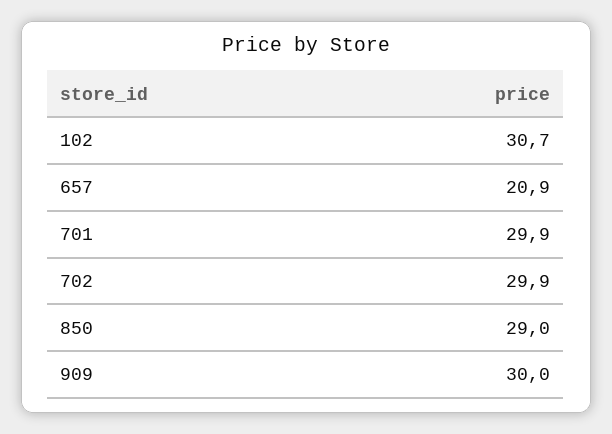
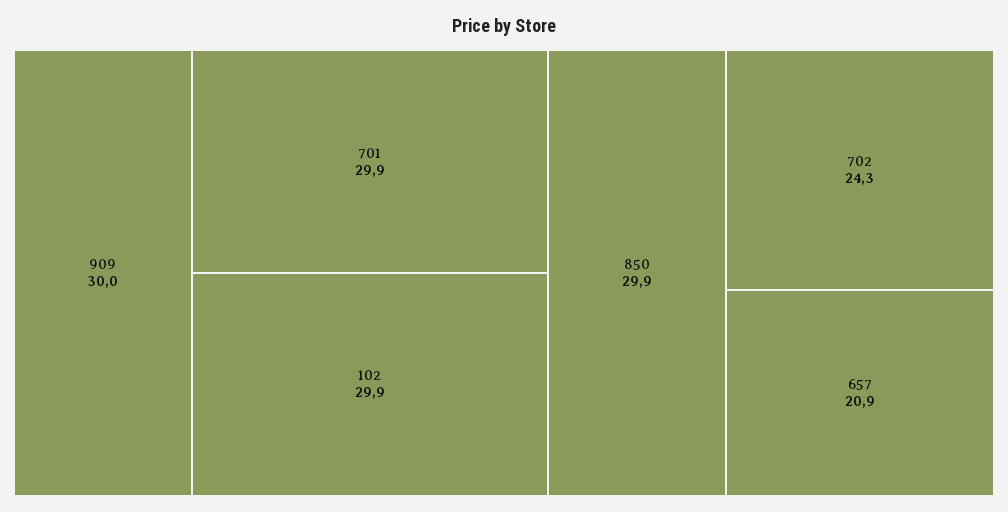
102: 30.7 -> 29.9
702: 29.9 -> 24.3
850: 29 -> 29.9

